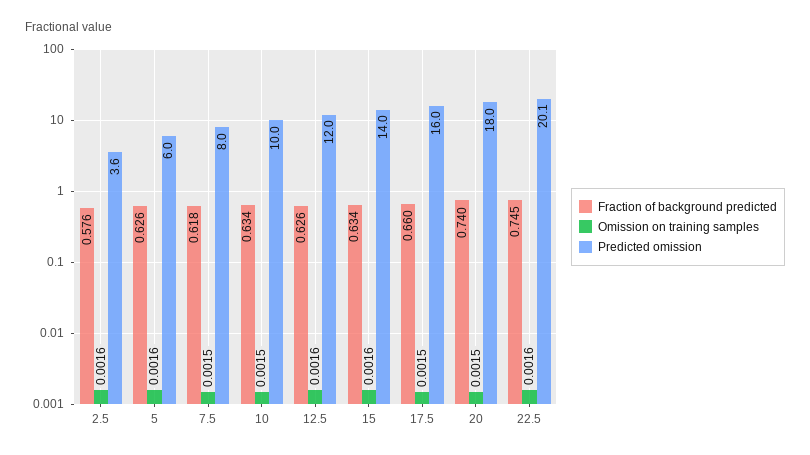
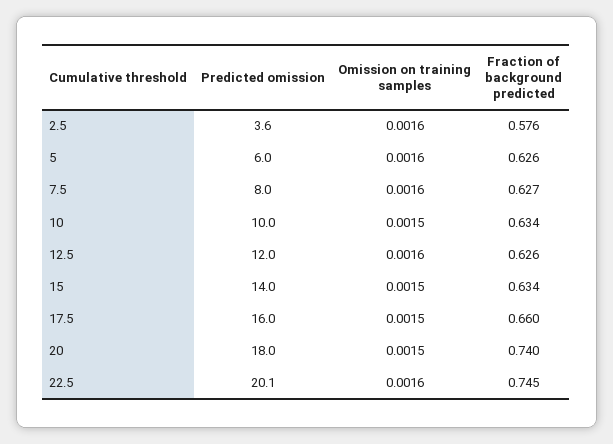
Fraction of background predicted, 7.5: 0.618 -> 0.627
Omission on training samples, 7.5: 0.0015 -> 0.0016
Omission on training samples, 15: 0.0016 -> 0.0015

